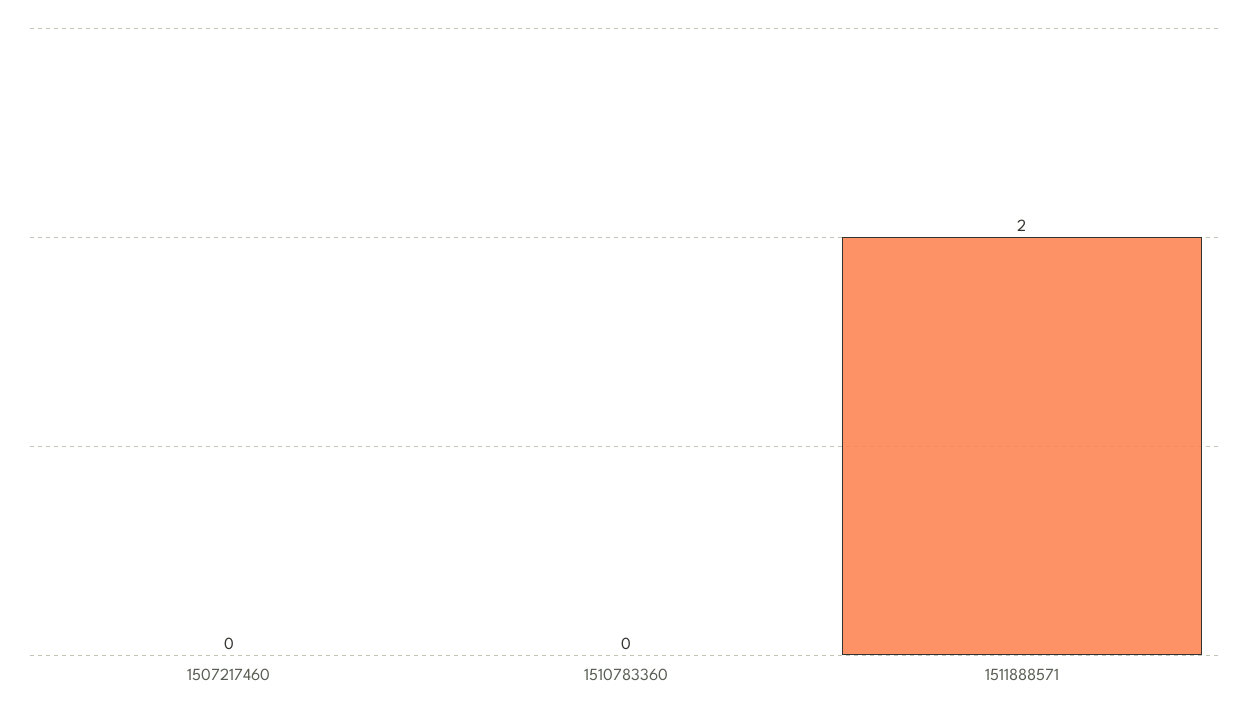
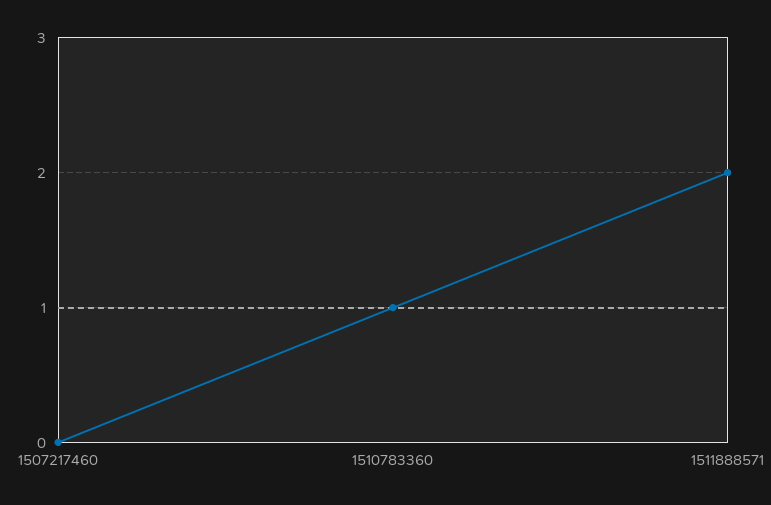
1510783360: 0 -> 1

